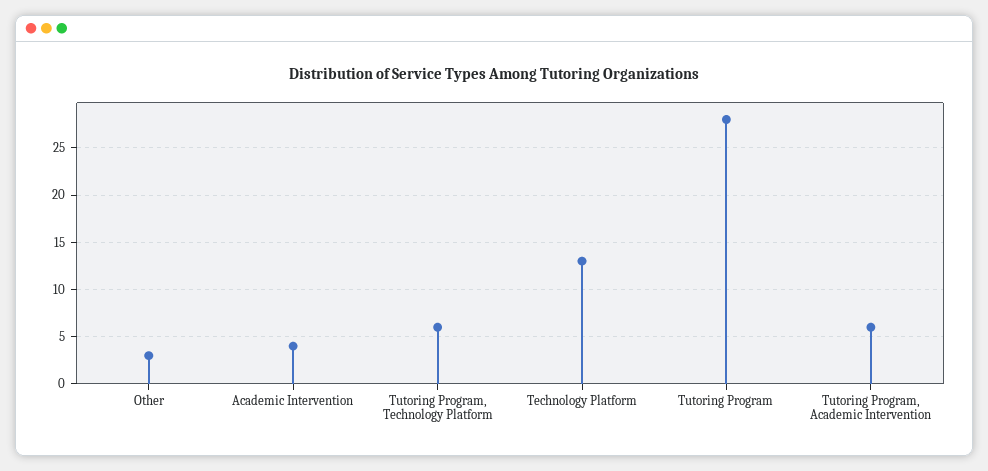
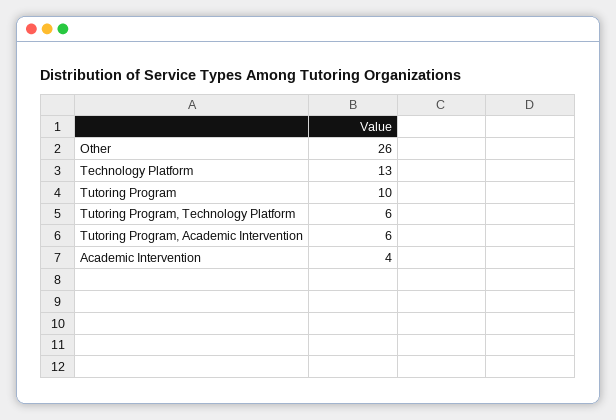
Other: 3 -> 26
Tutoring Program: 28 -> 10

